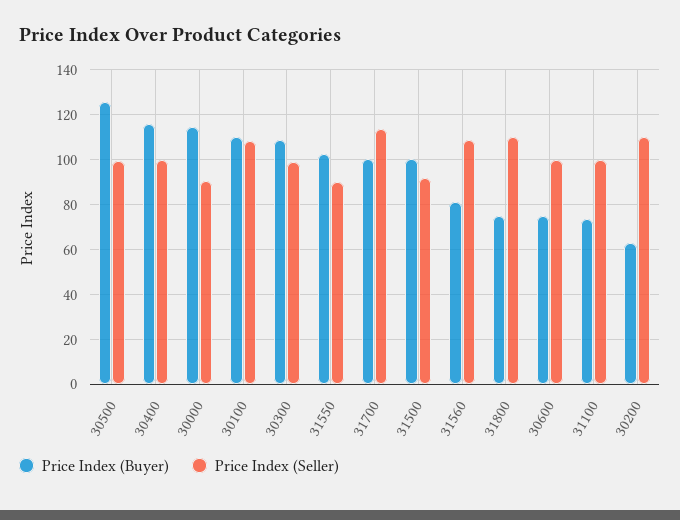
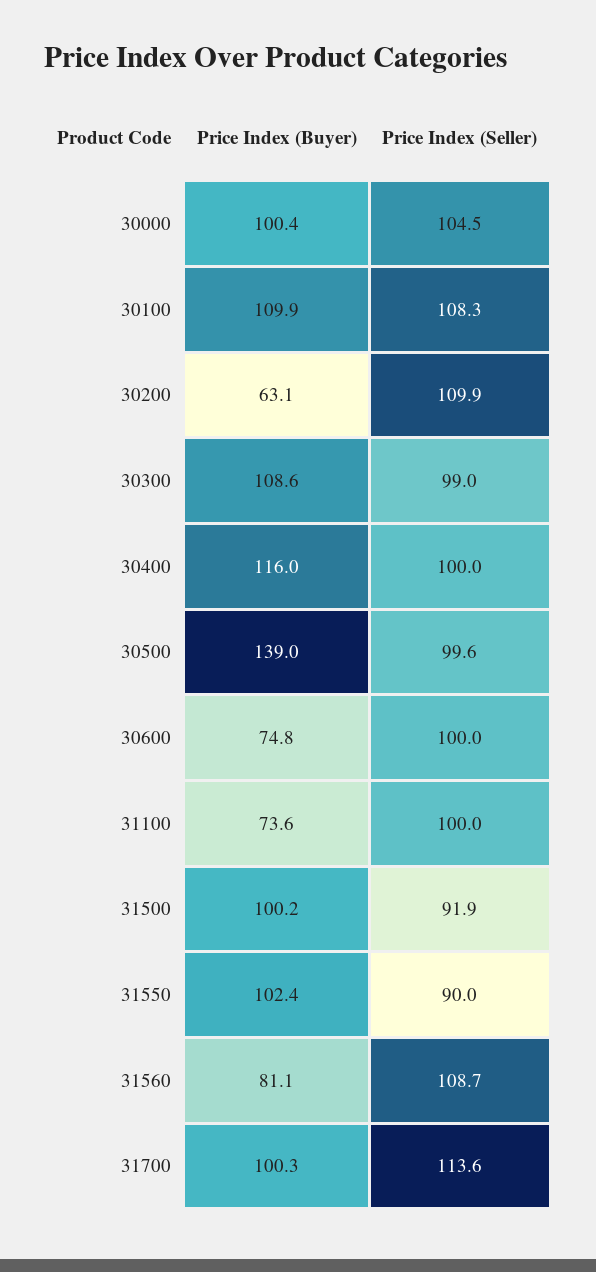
Price Index (Buyer), 30500: 125 -> 139
Price Index (Buyer), 30000: 115 -> 100.4
Price Index (Seller), 30000: 90 -> 104.5
Price Index (Buyer), 31800: 75 -> none
Price Index (Seller), 31800: 110 -> none

